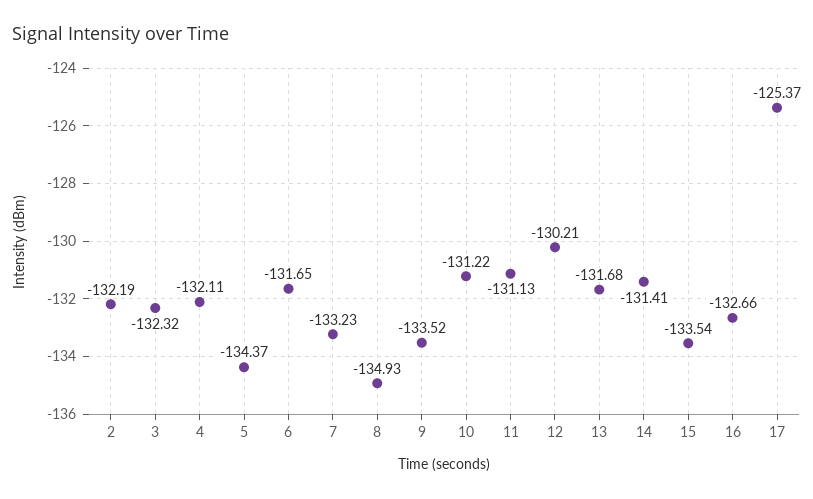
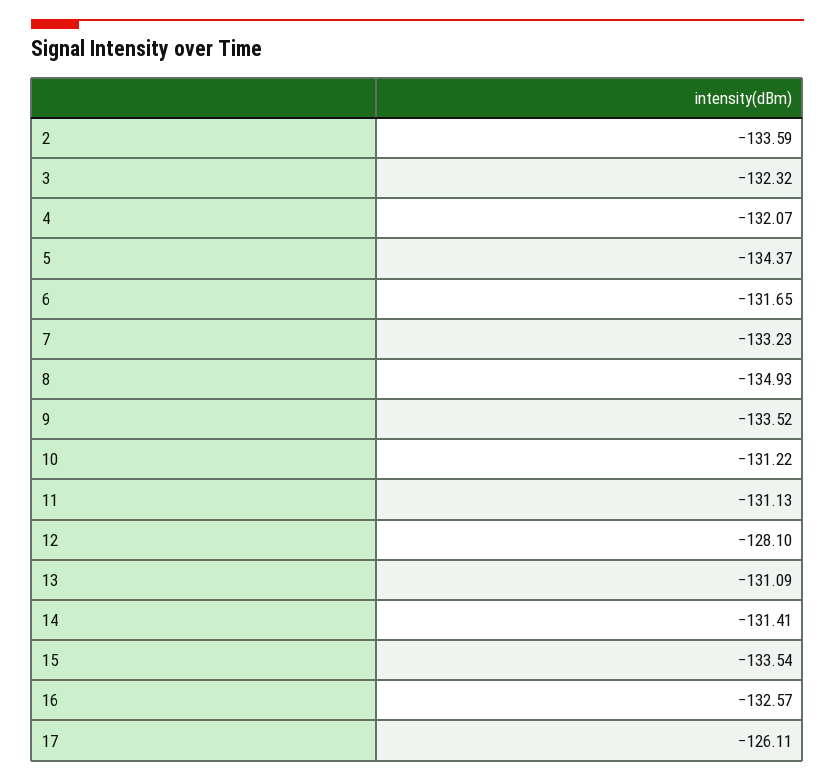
2: -132.19 -> -133.59
4: -132.11 -> -132.07
12: -130.21 -> -128.1
13: -131.68 -> -131.09
16: -132.66 -> -132.57
17: -125.37 -> -126.11

